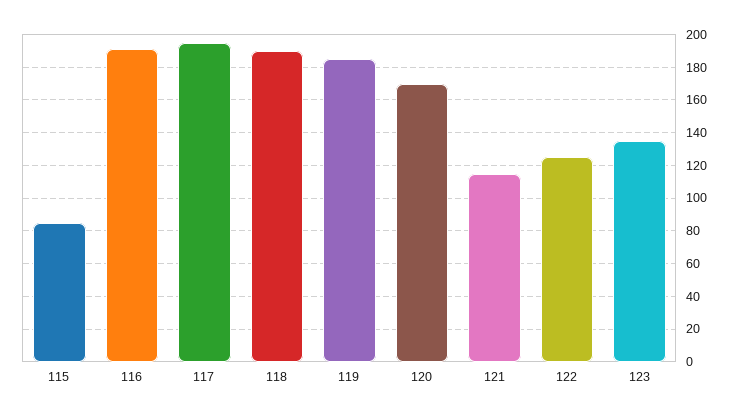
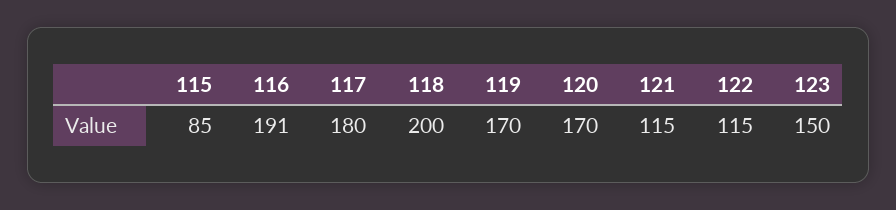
117: 195 -> 180
118: 190 -> 200
119: 185 -> 170
122: 125 -> 115
123: 135 -> 150

